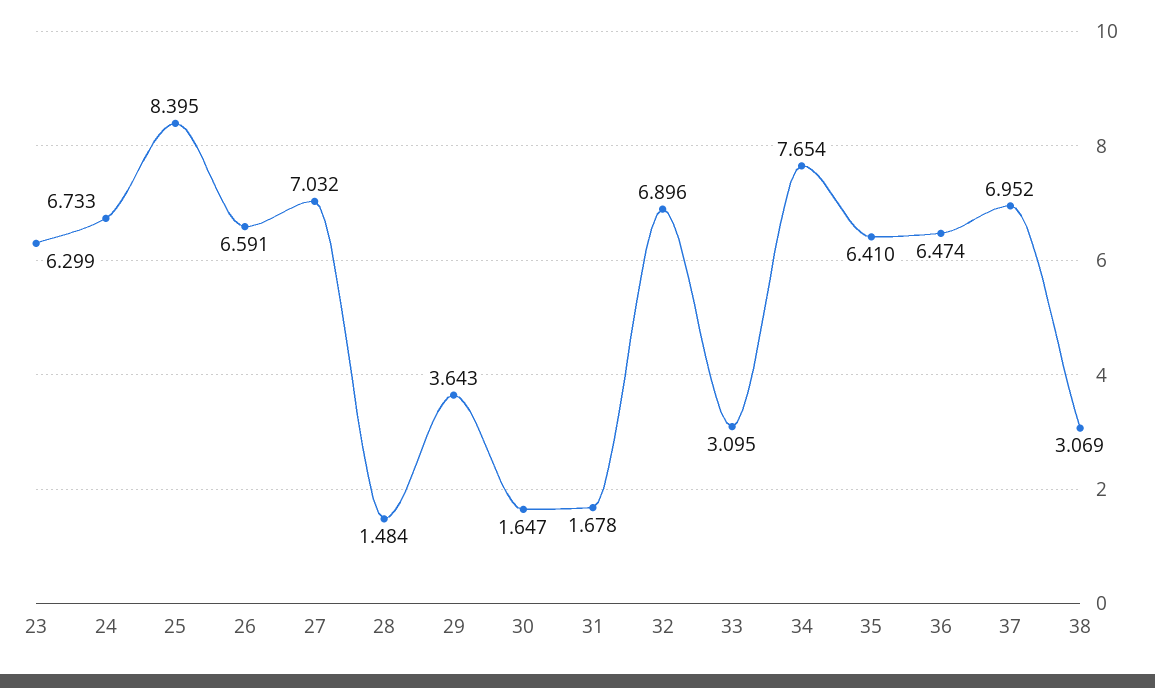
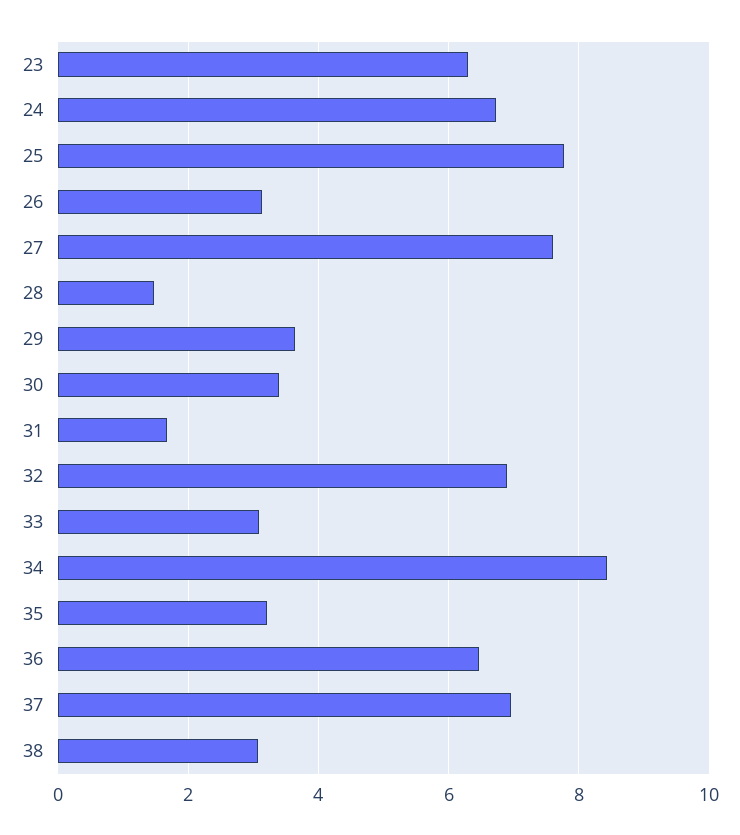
25: 8.395 -> 7.8
26: 6.591 -> 3.2
27: 7.032 -> 7.6
30: 1.647 -> 3.4
34: 7.654 -> 8.4
35: 6.41 -> 3.2

